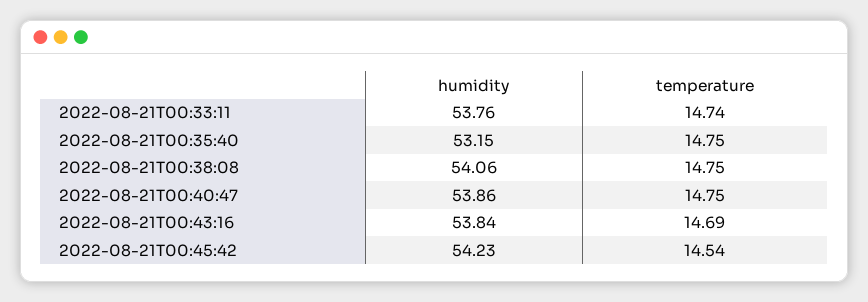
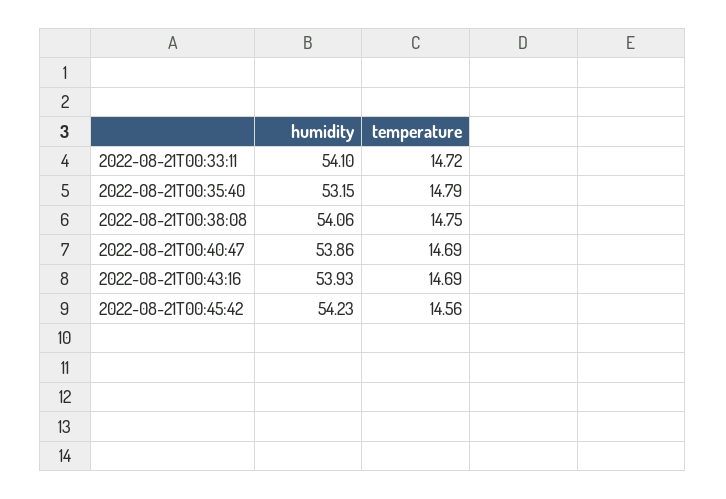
humidity, 2022-08-21T00:33:11: 53.76 -> 54.1
temperature, 2022-08-21T00:33:11: 14.74 -> 14.72
temperature, 2022-08-21T00:35:40: 14.75 -> 14.79
temperature, 2022-08-21T00:40:47: 14.75 -> 14.69
humidity, 2022-08-21T00:43:16: 53.84 -> 53.93
temperature, 2022-08-21T00:45:42: 14.54 -> 14.56

